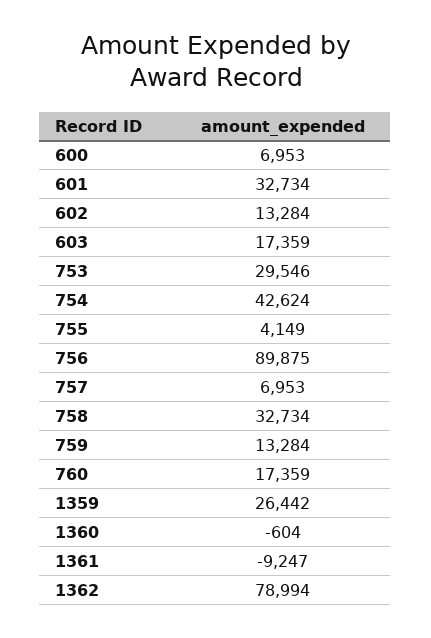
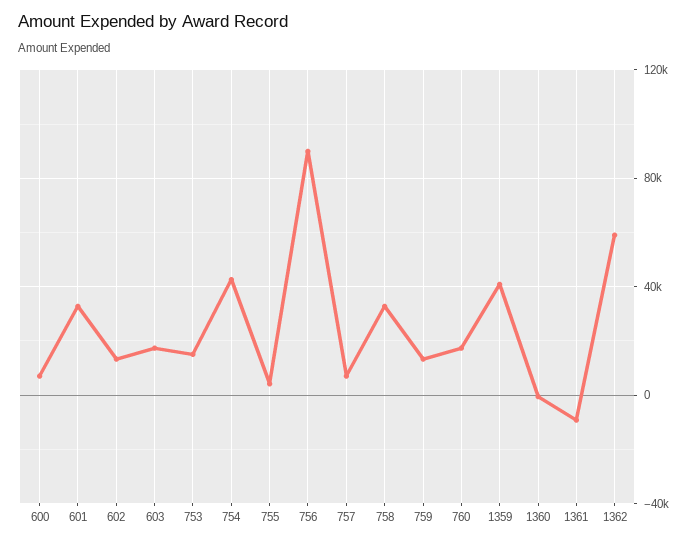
753: 29546 -> 15000
1359: 26442 -> 40000
1362: 78994 -> 60000

